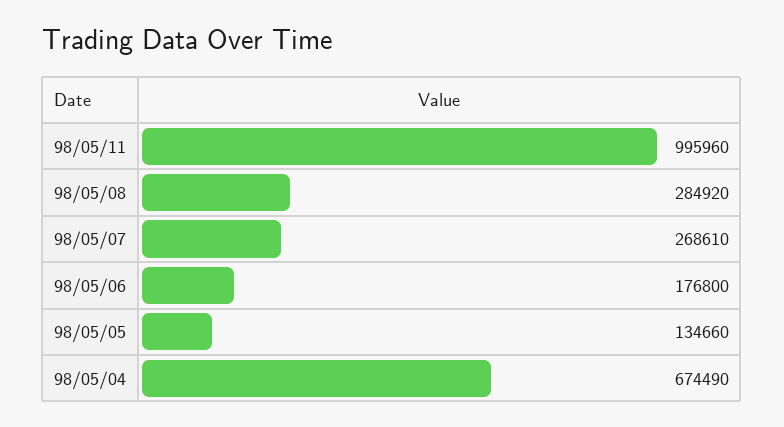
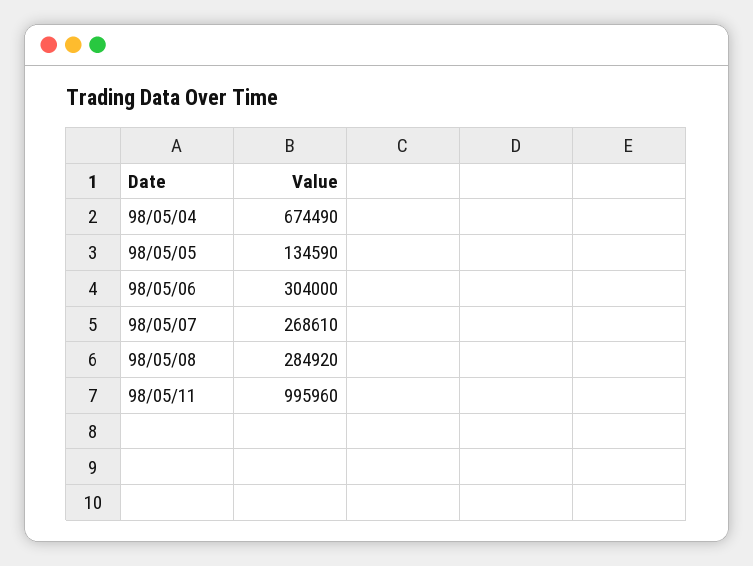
98/05/06: 176800 -> 304000
98/05/05: 134660 -> 134590

